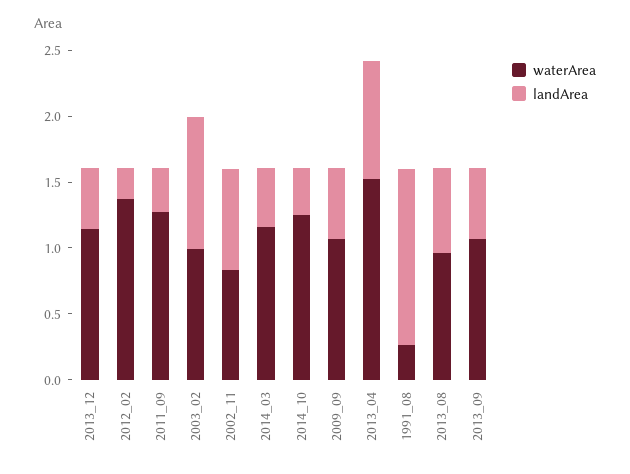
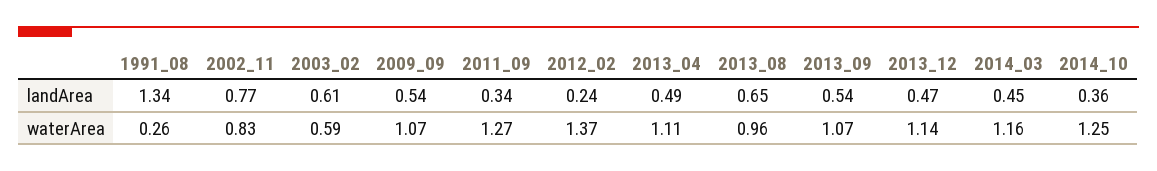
waterArea, 2003_02: 1 -> 0.59
landArea, 2003_02: 1 -> 0.61
waterArea, 2013_04: 1.5 -> 1.11
landArea, 2013_04: 0.9 -> 0.49

